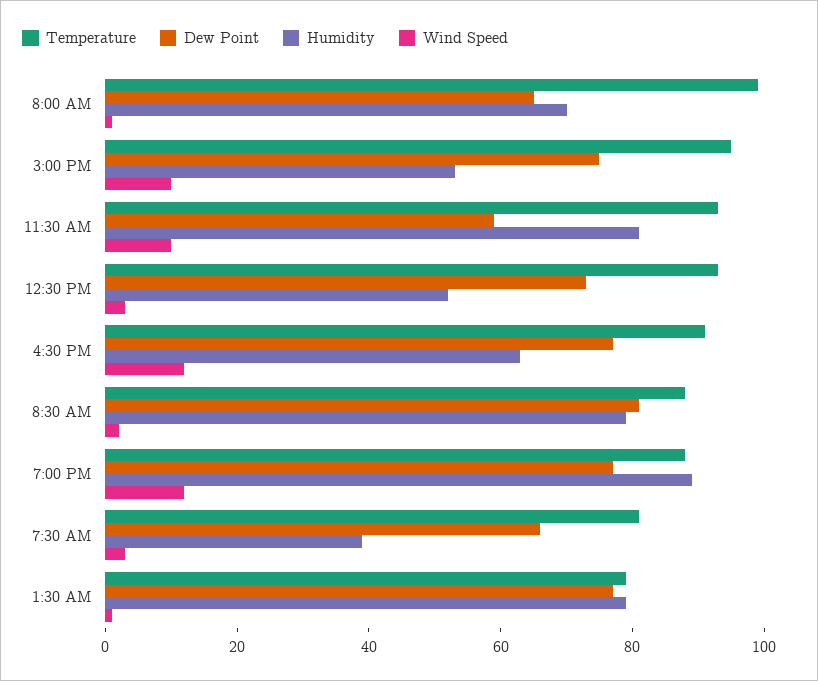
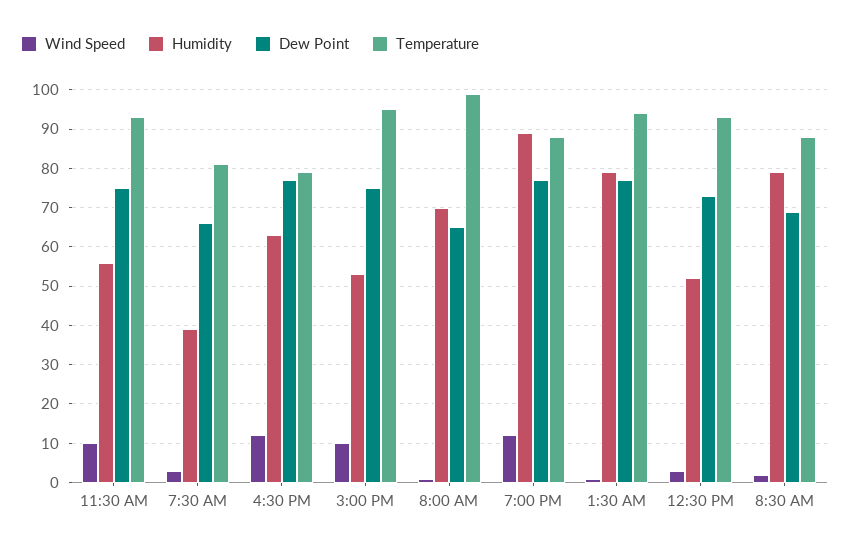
Dew Point, 11:30 AM: 60 -> 75
Humidity, 11:30 AM: 80 -> 55
Temperature, 4:30 PM: 90 -> 80
Dew Point, 8:30 AM: 80 -> 70
Temperature, 1:30 AM: 80 -> 95

